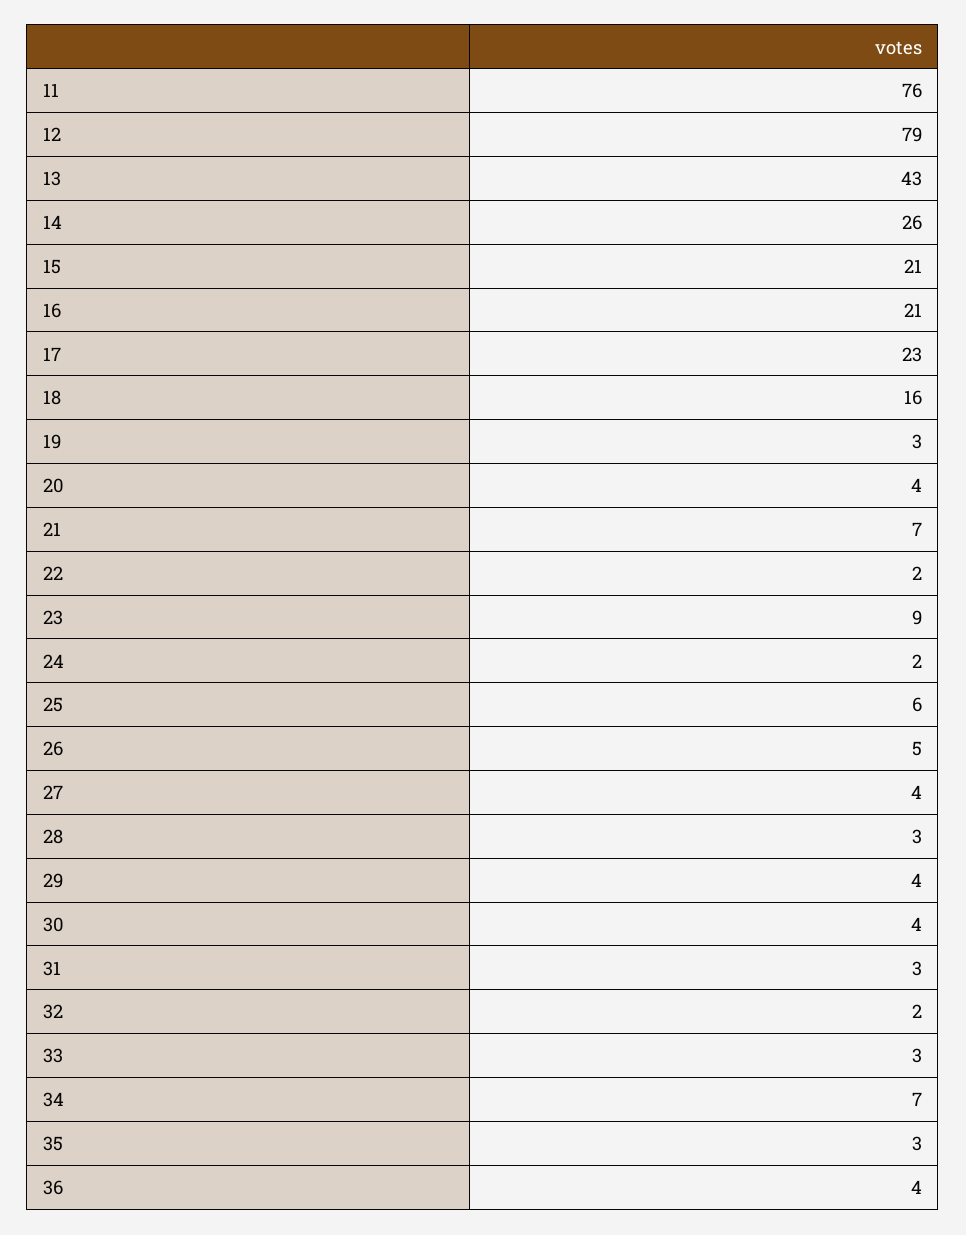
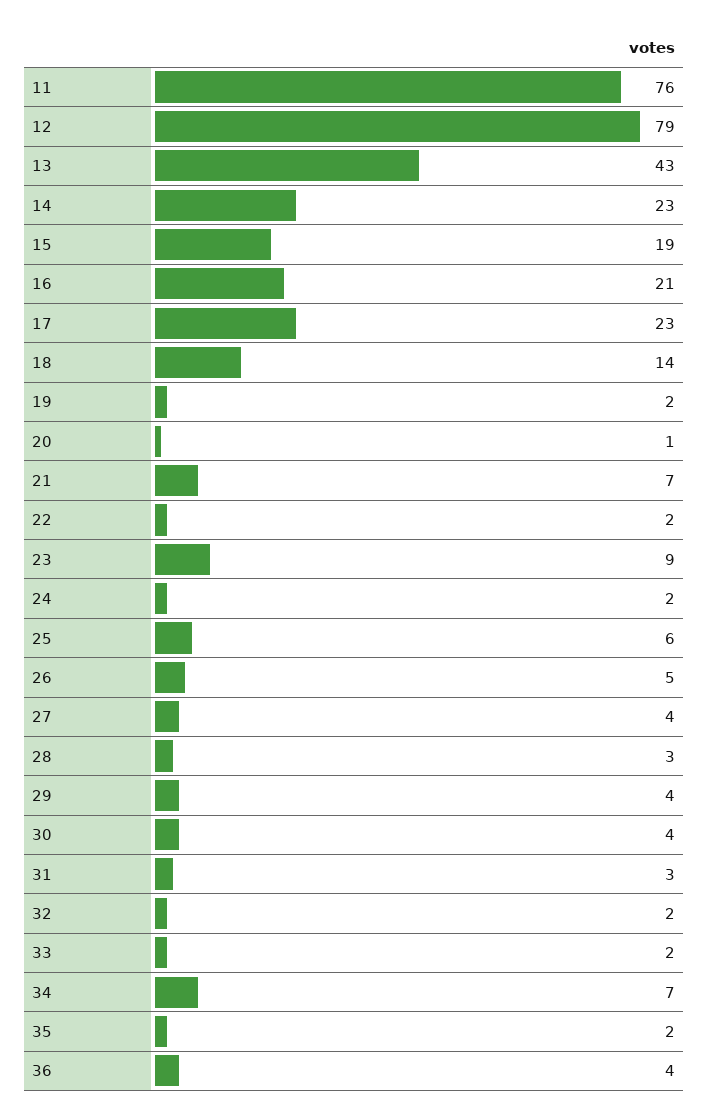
14: 26 -> 23
15: 21 -> 19
18: 16 -> 14
19: 3 -> 2
20: 4 -> 1
33: 3 -> 2
35: 3 -> 2

